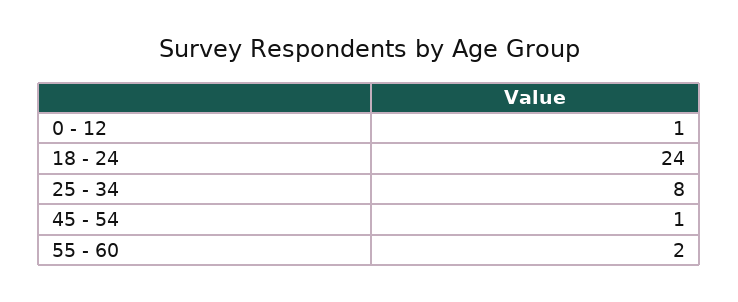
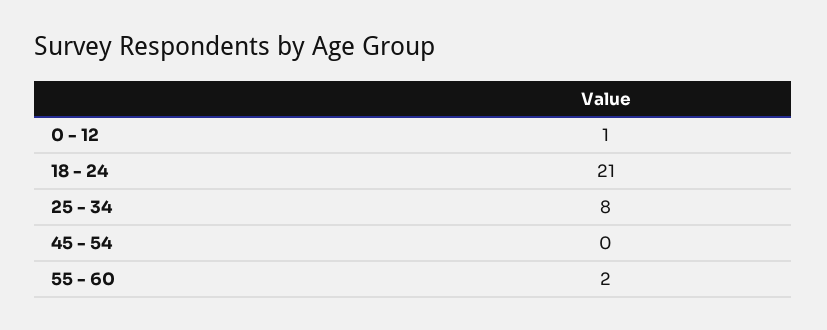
18 - 24: 24 -> 21
45 - 54: 1 -> 0

